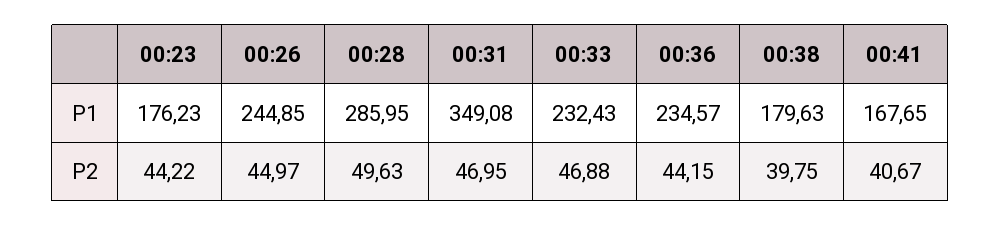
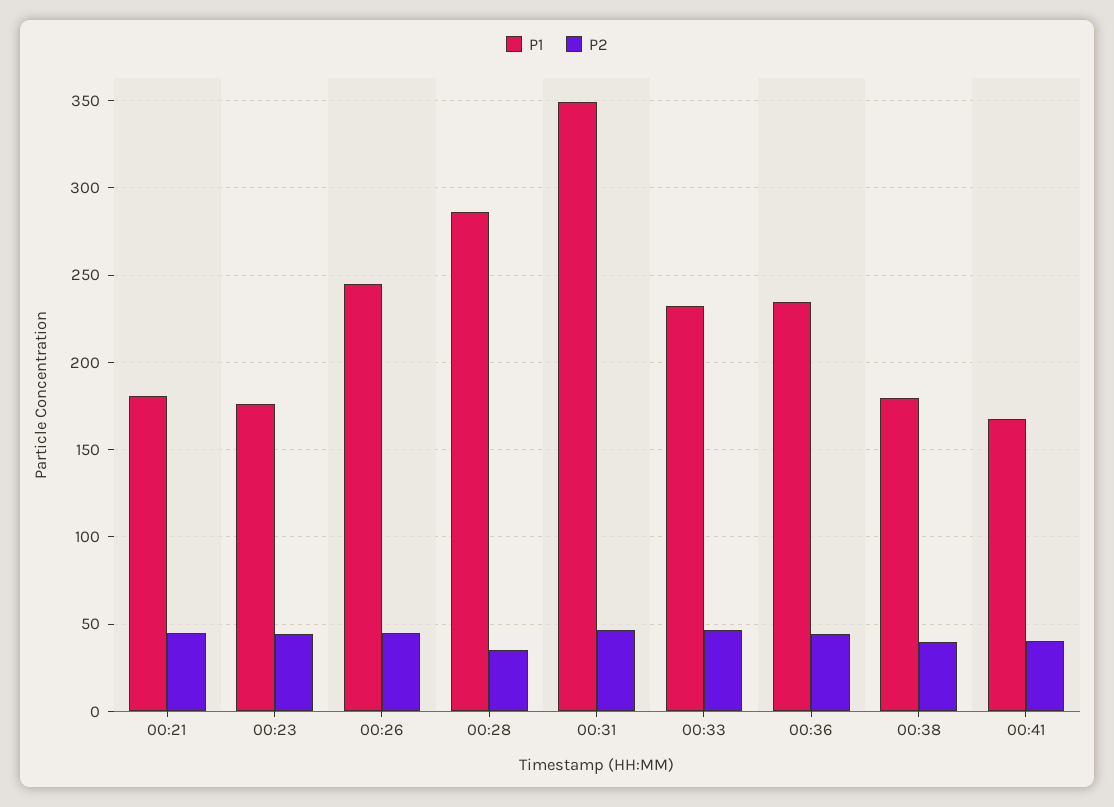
P2, 00:28: 49.63 -> 35
P1, 00:21: none -> 180
P2, 00:21: none -> 45

